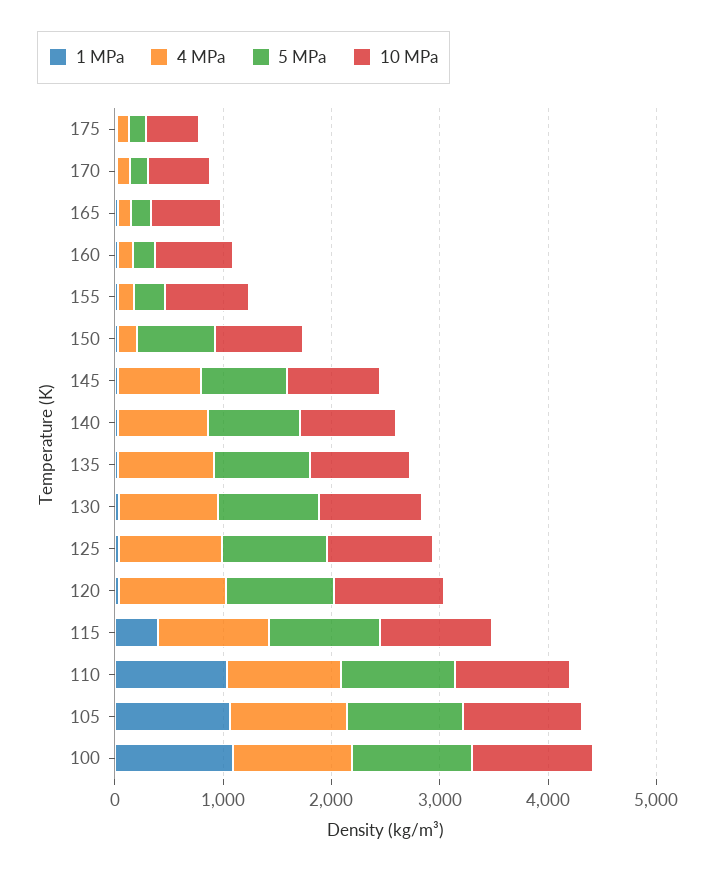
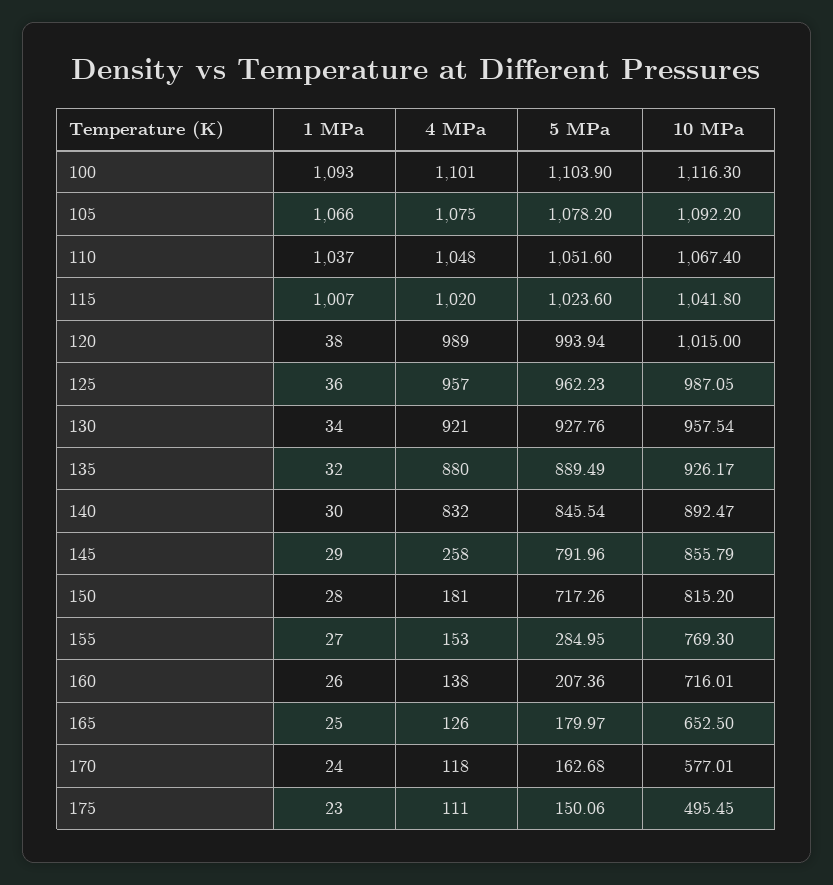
4 MPa, 145: 800 -> 258
1 MPa, 115: 400 -> 1007

